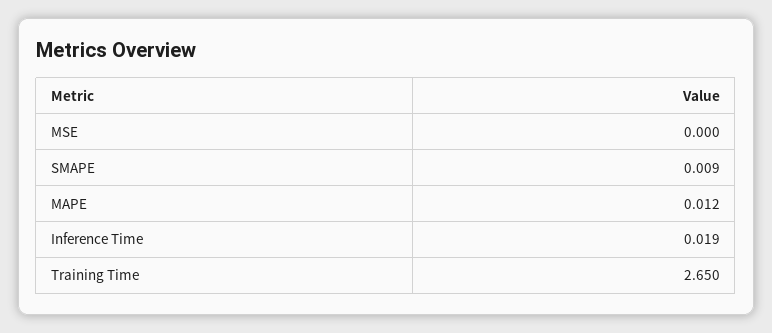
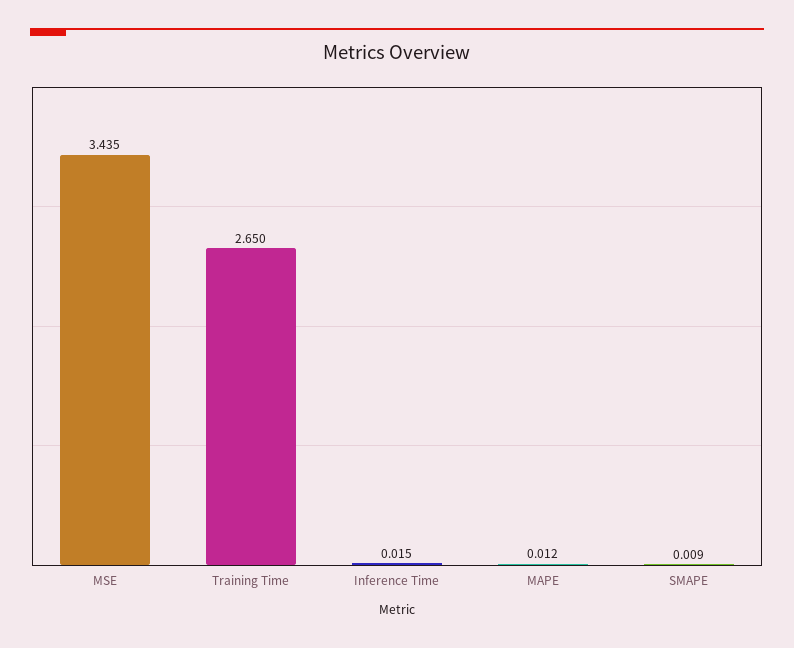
MSE: 0 -> 3.435
Inference Time: 0.019 -> 0.015

